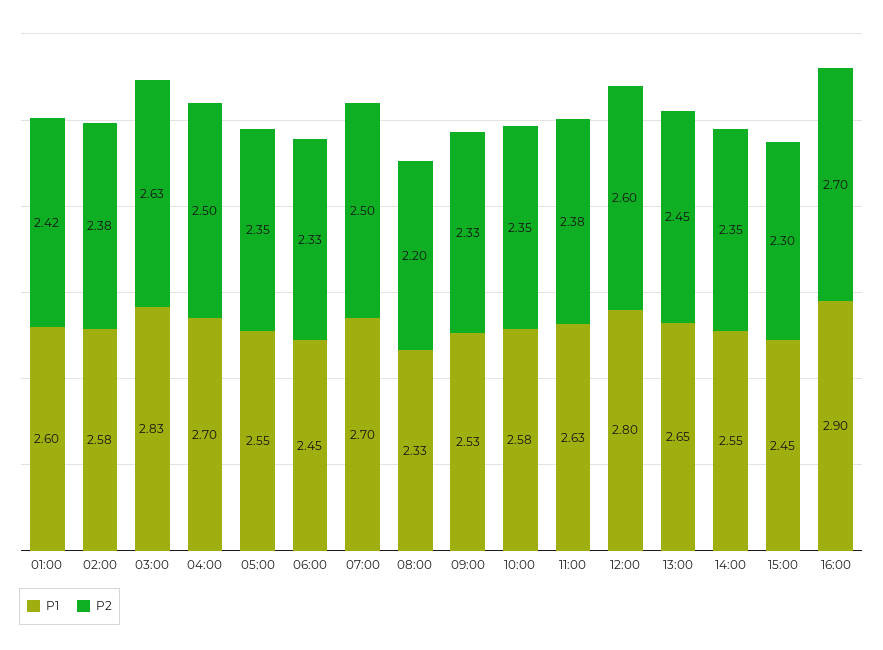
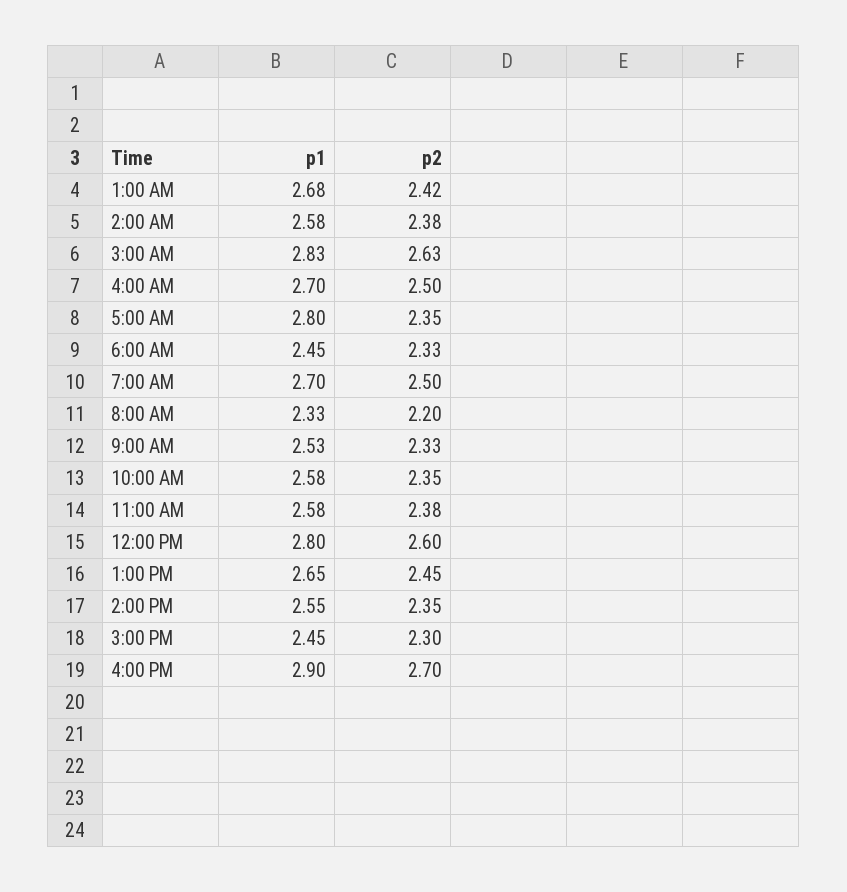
P1, 01:00: 2.6 -> 2.68
P1, 05:00: 2.55 -> 2.8
P1, 11:00: 2.63 -> 2.58

